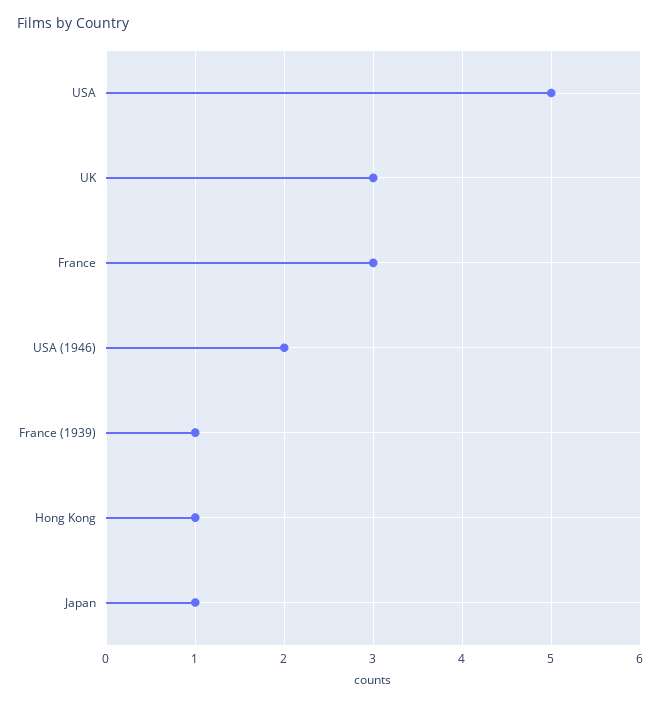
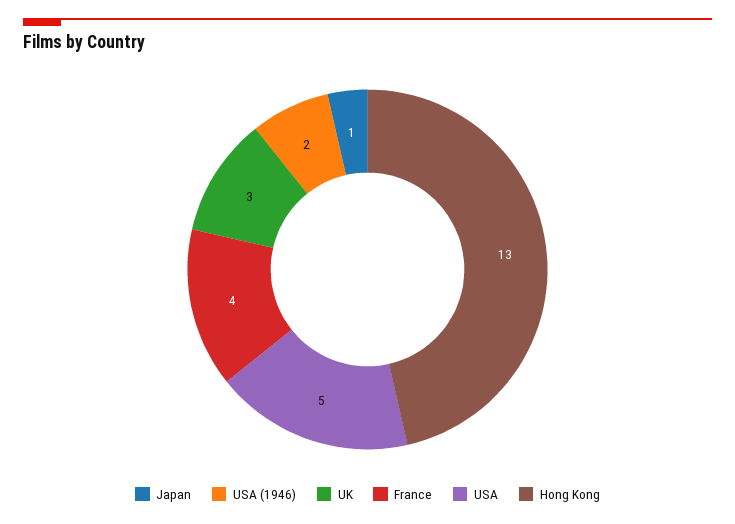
France: 3 -> 4
France (1939): 1 -> none
Hong Kong: 1 -> 13

